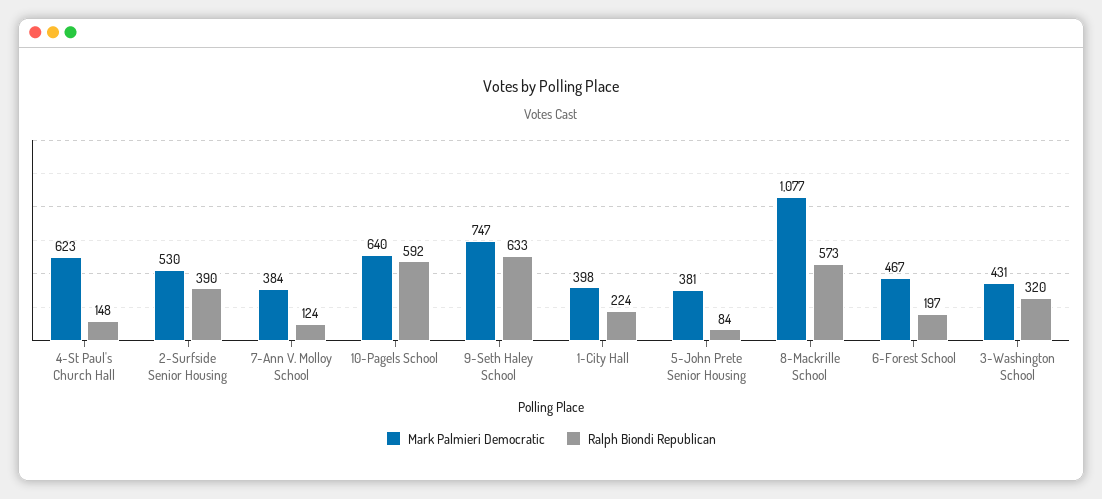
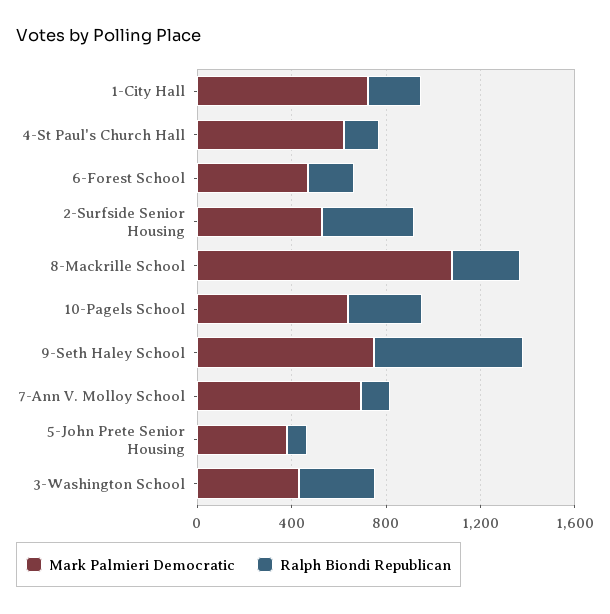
Mark Palmieri Democratic, 7-Ann V. Molloy School: 384 -> 700
Ralph Biondi Republican, 10-Pagels School: 592 -> 300
Mark Palmieri Democratic, 1-City Hall: 398 -> 700
Ralph Biondi Republican, 8-Mackrille School: 573 -> 300

